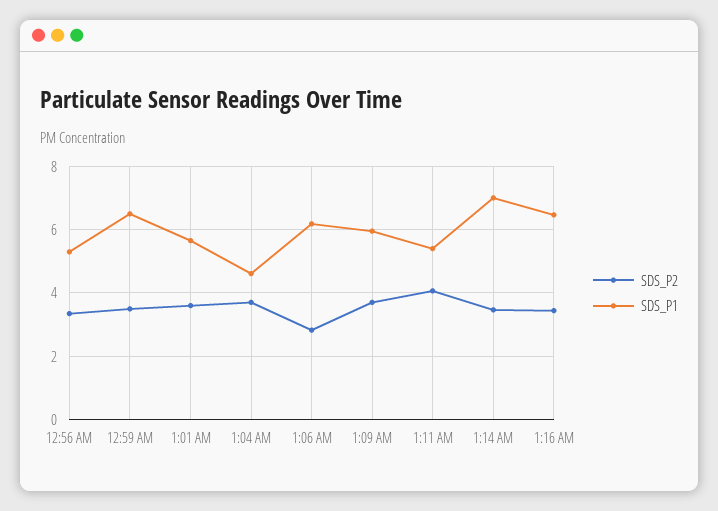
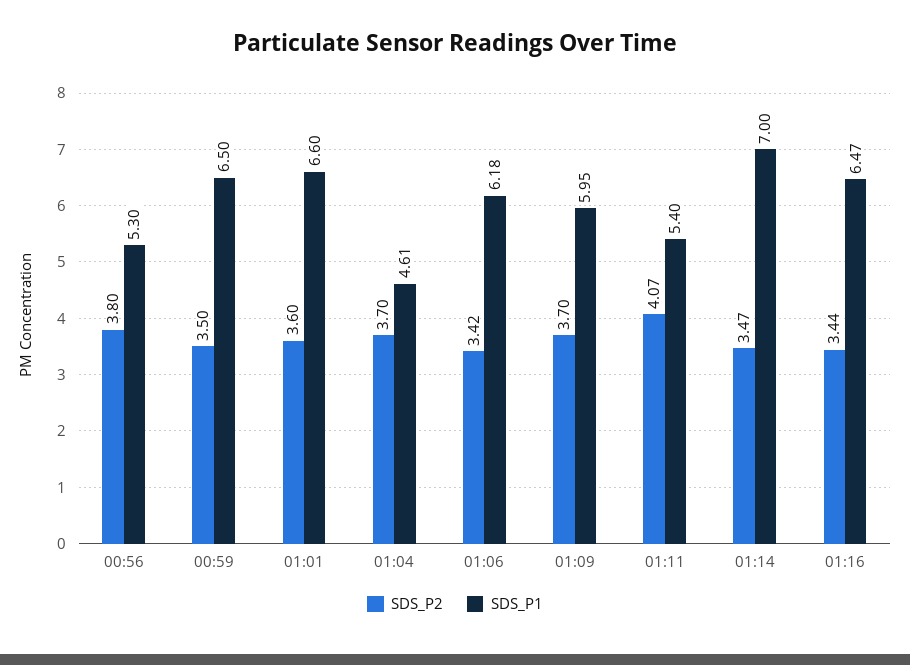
SDS_P2, 12:56 AM: 3.4 -> 3.8
SDS_P1, 1:01 AM: 5.6 -> 6.6
SDS_P2, 1:06 AM: 2.8 -> 3.42

